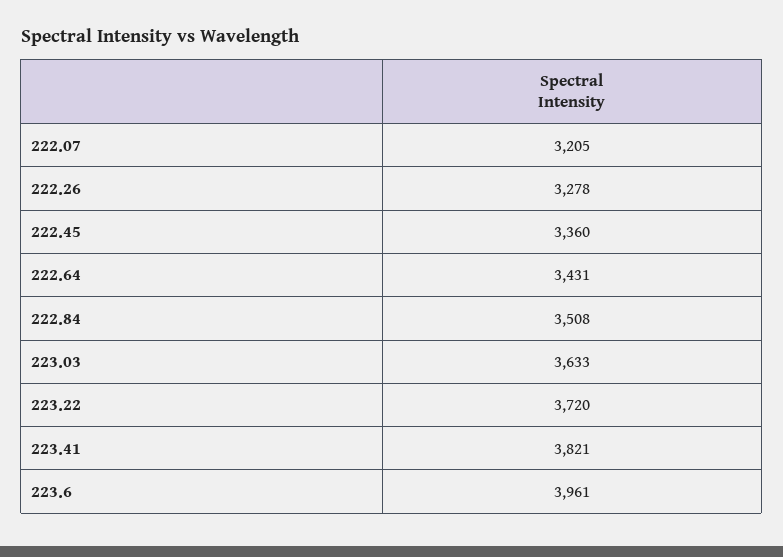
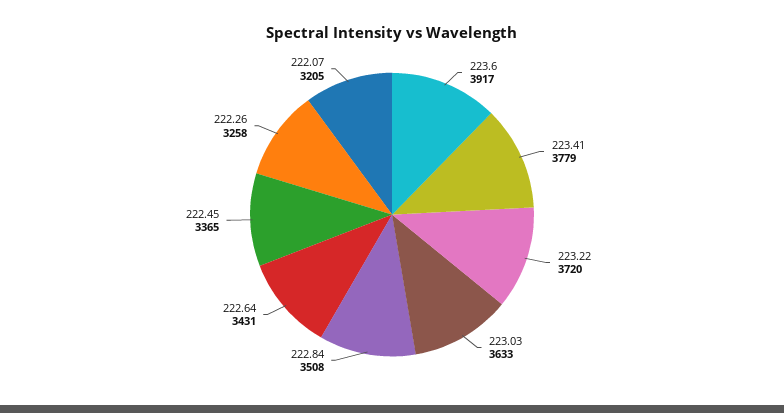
222.26: 3278 -> 3258
222.45: 3360 -> 3365
223.41: 3821 -> 3779
223.6: 3961 -> 3917

